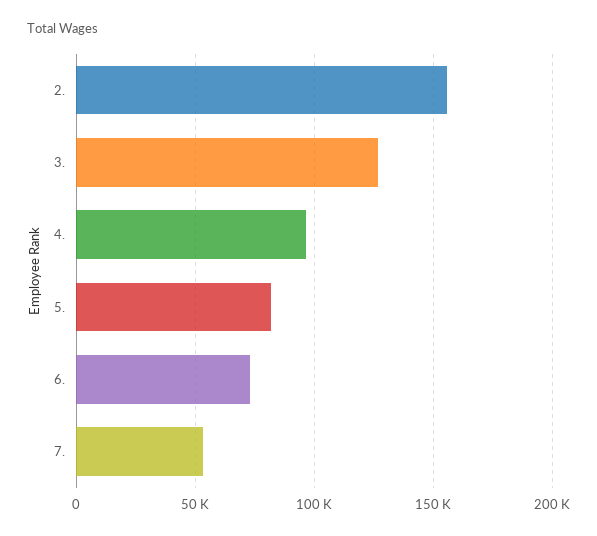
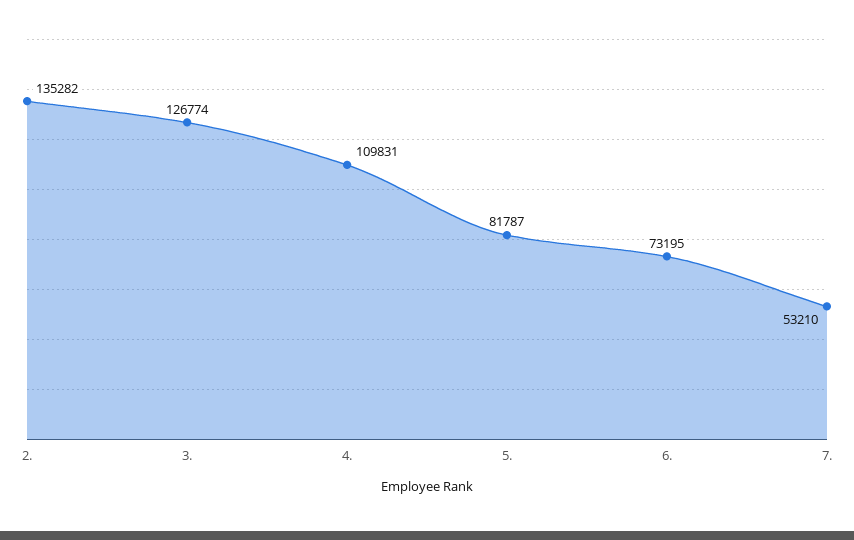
2.: 155000 -> 135282
4.: 95000 -> 109831

